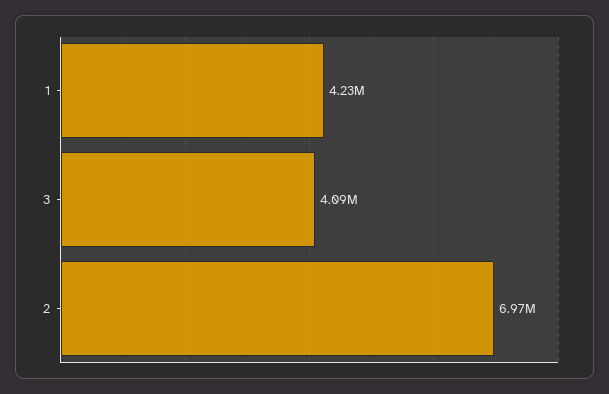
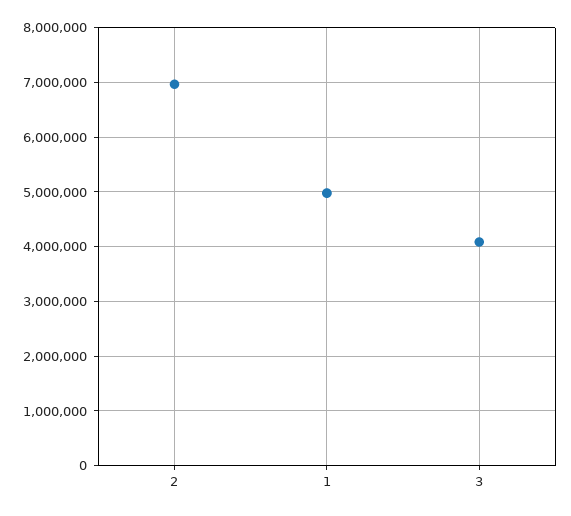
1: 4230000 -> 5000000

